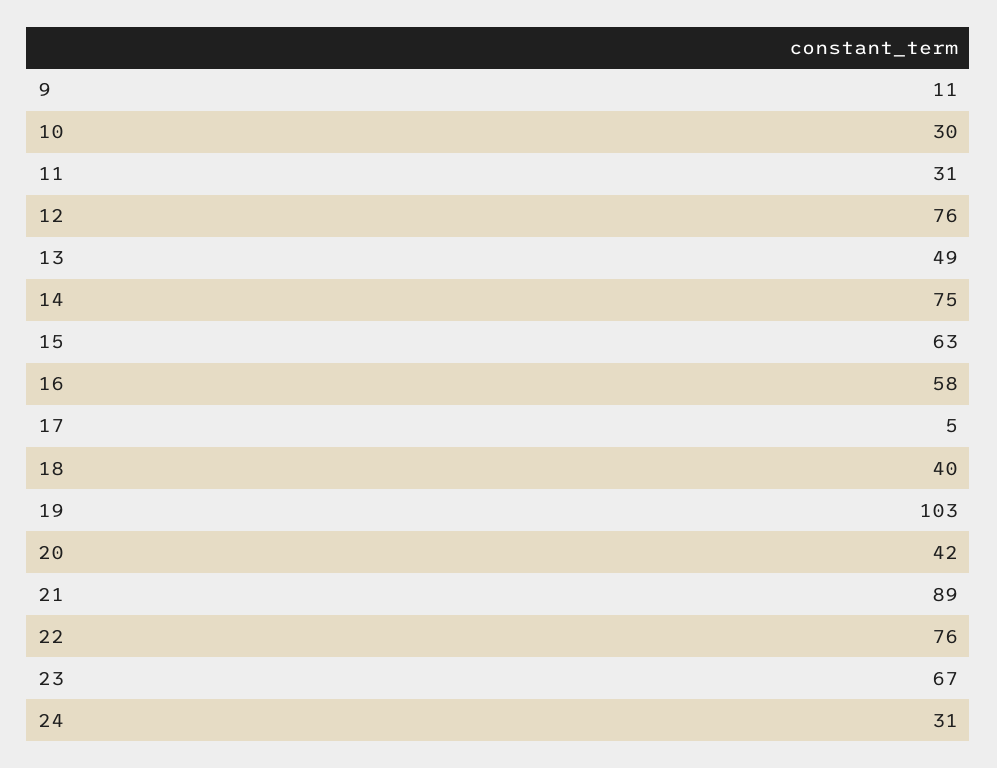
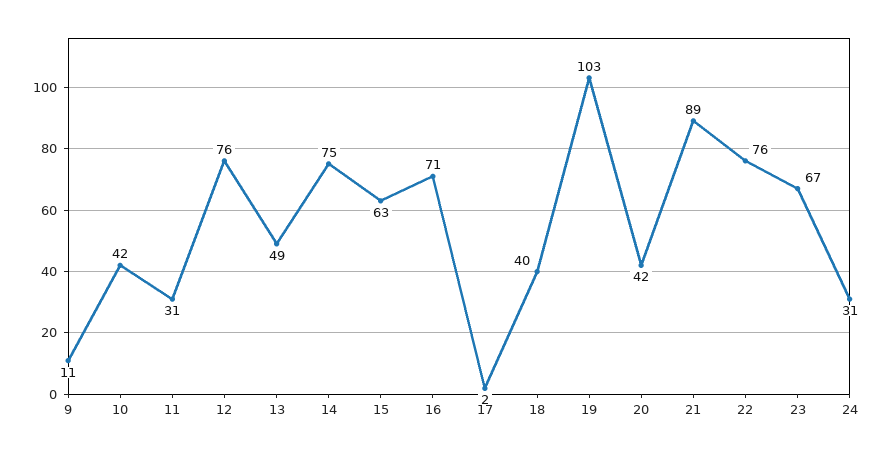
10: 30 -> 42
16: 58 -> 71
17: 5 -> 2

